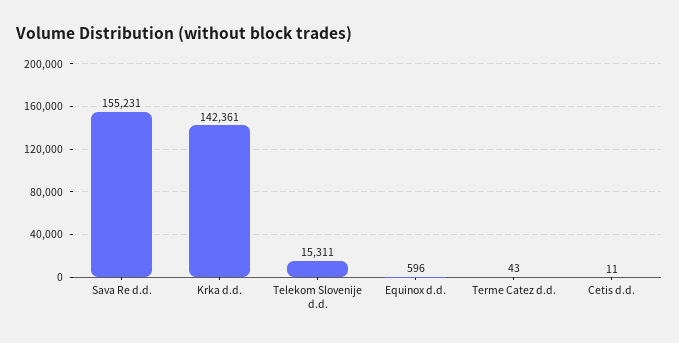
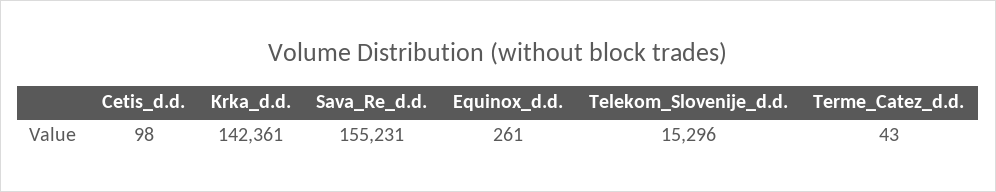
Telekom Slovenije d.d.: 15311 -> 15296
Equinox d.d.: 596 -> 261
Cetis d.d.: 11 -> 98

